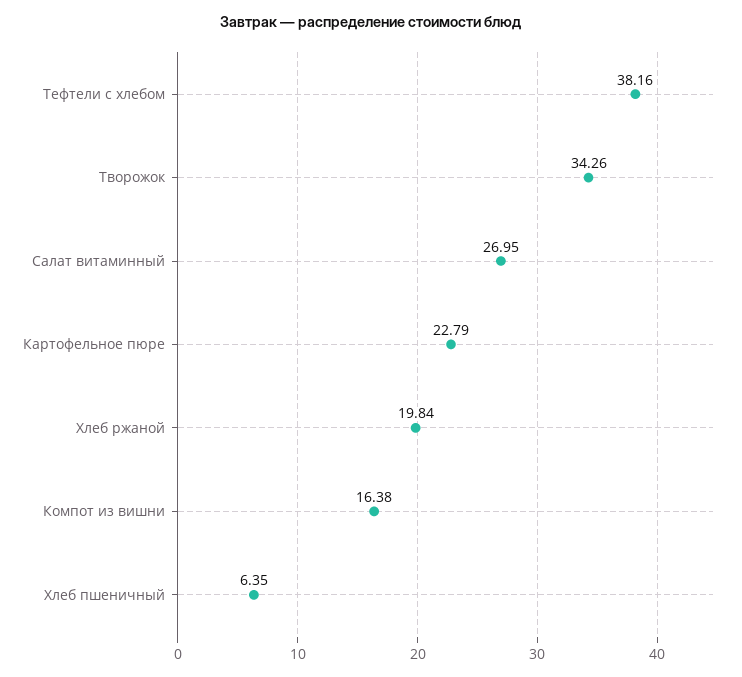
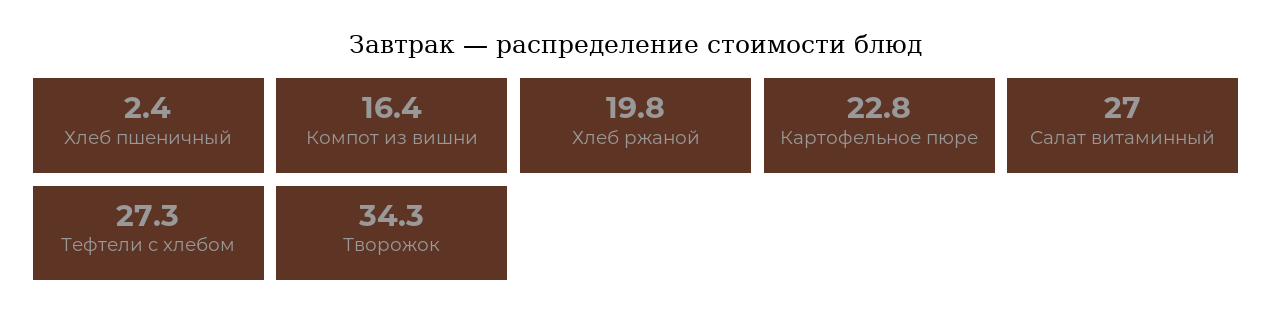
Тефтели c хлебом: 38.16 -> 27.3
Хлеб пшеничный: 6.35 -> 2.4

